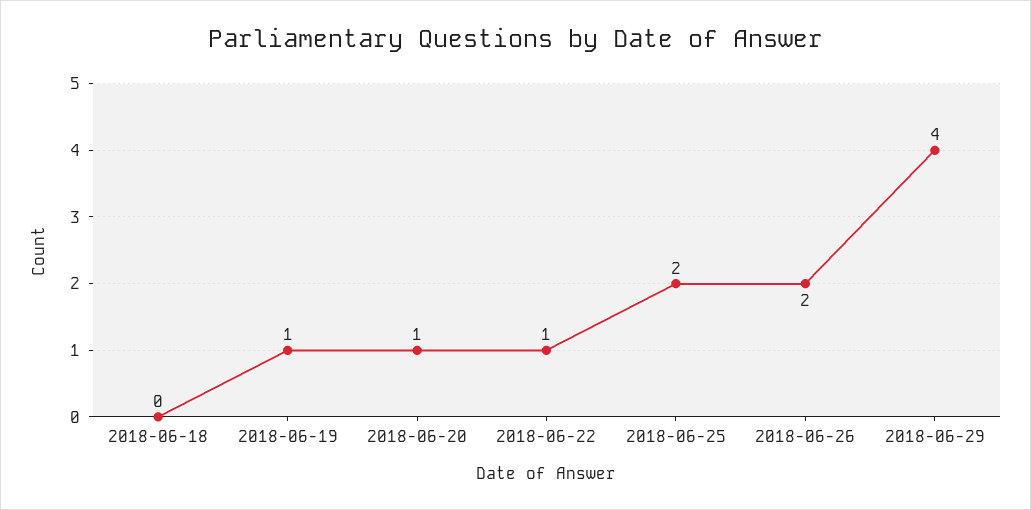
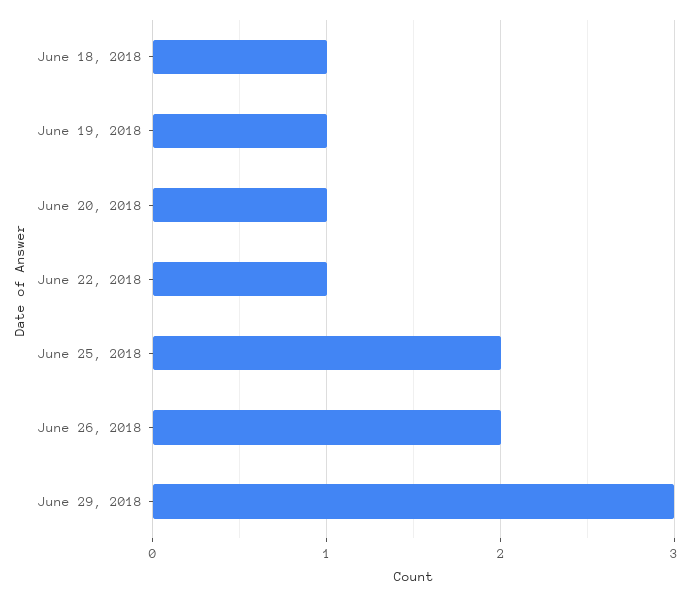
2018-06-18: 0 -> 1
2018-06-29: 4 -> 3

